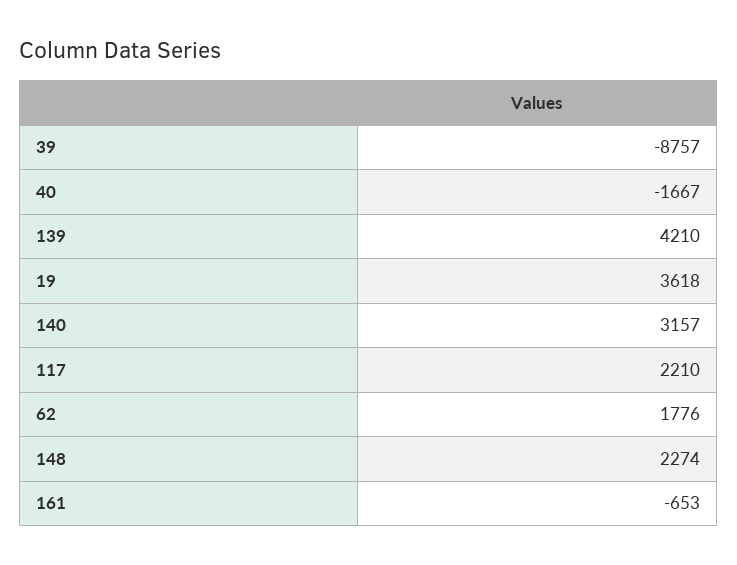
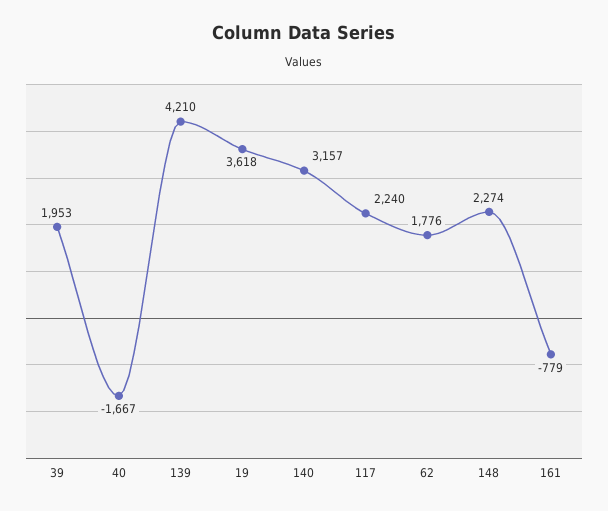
39: -8757 -> 1953
117: 2210 -> 2240
161: -653 -> -779

